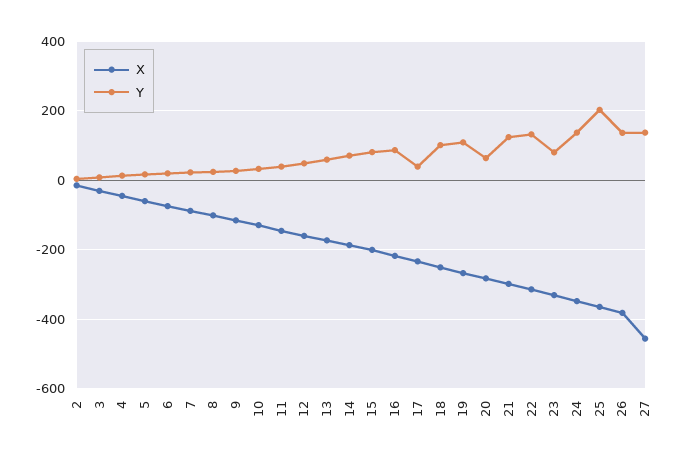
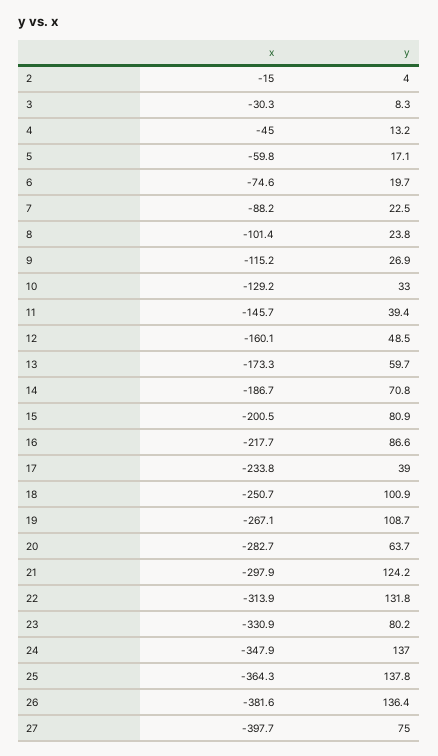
Y, 25: 200 -> 137.8
X, 27: -460 -> -397.7
Y, 27: 140 -> 75

